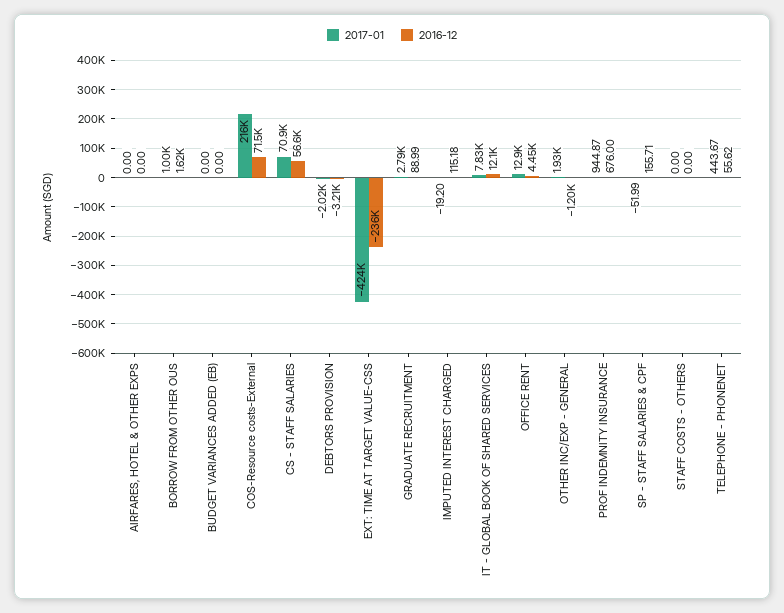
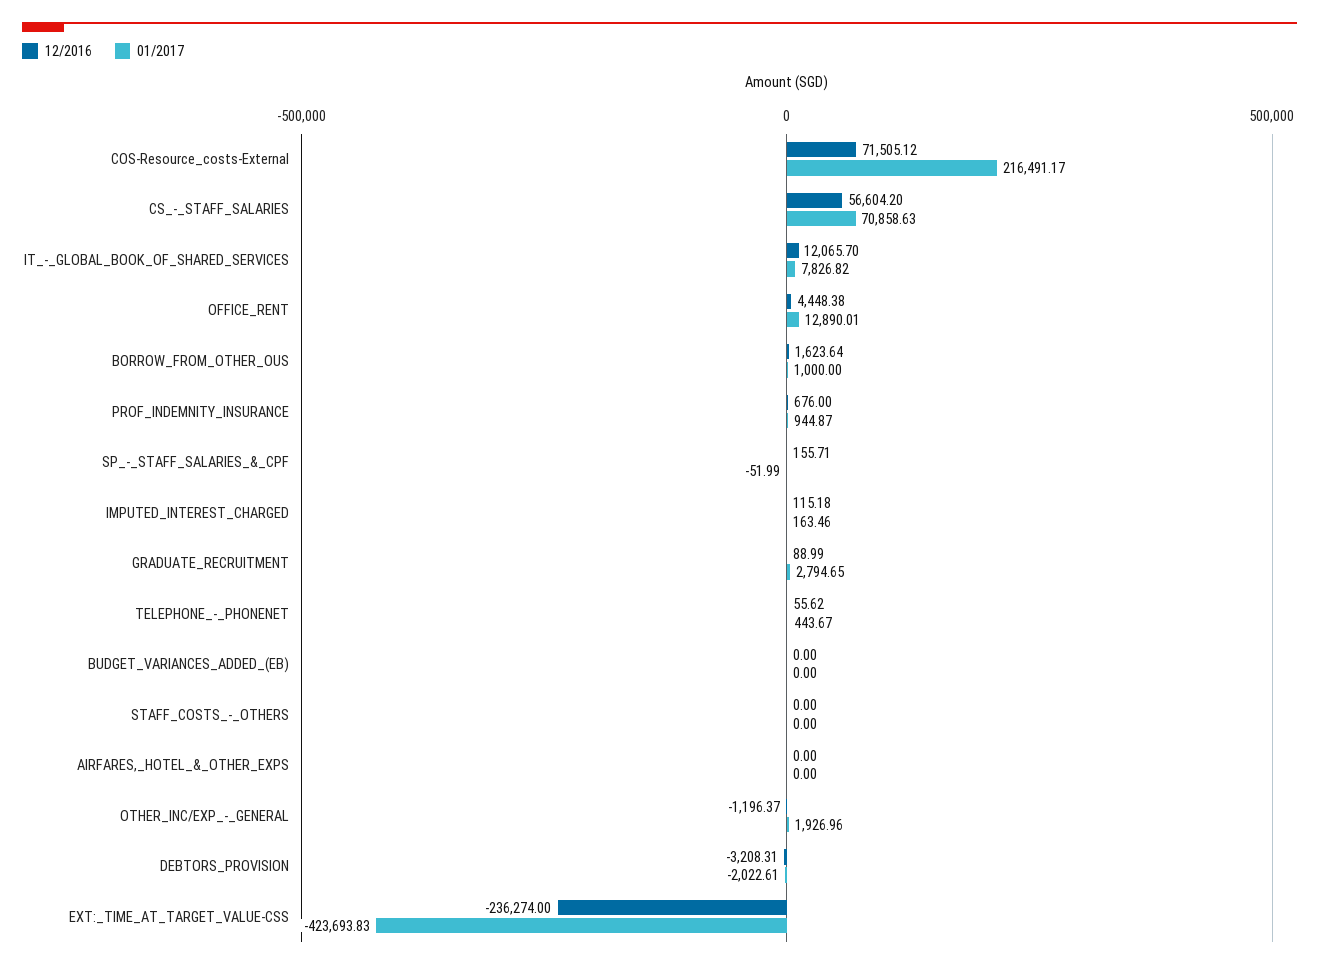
2017-01, IMPUTED INTEREST CHARGED: -19.2 -> 163.46

